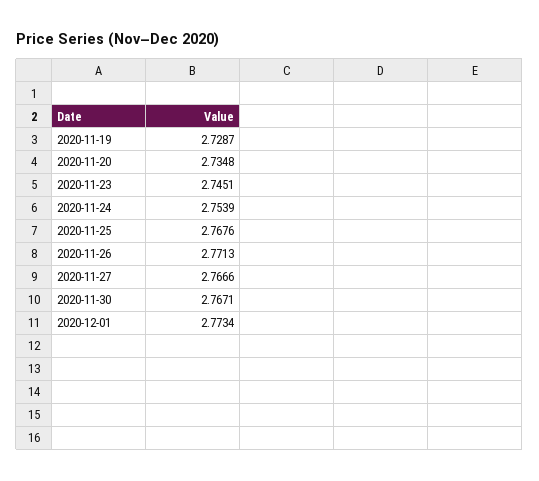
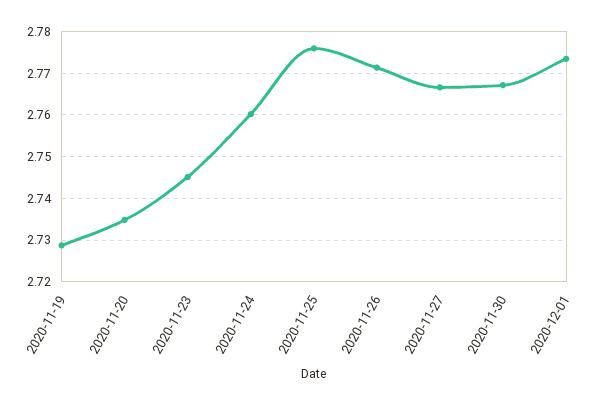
2020-11-24: 2.7539 -> 2.76
2020-11-25: 2.7676 -> 2.776

